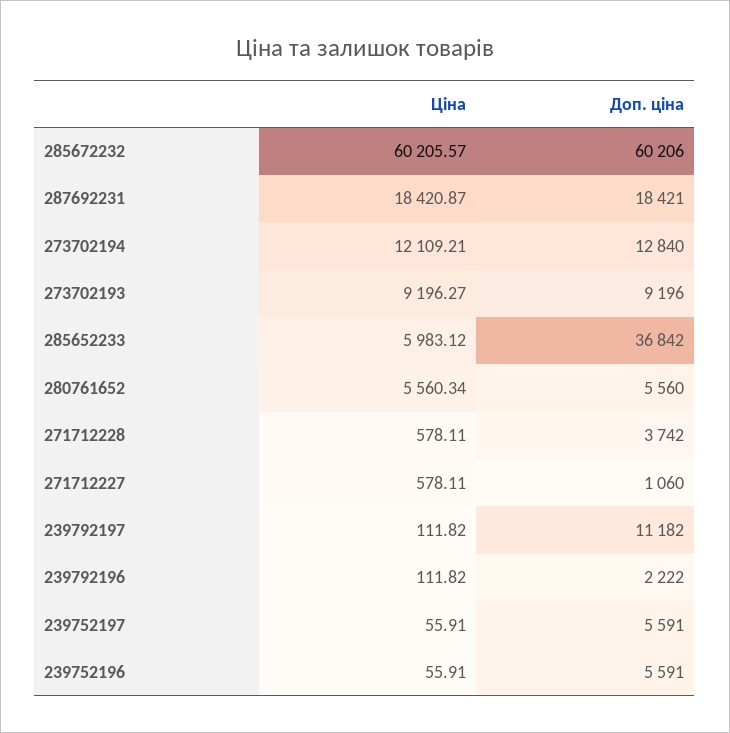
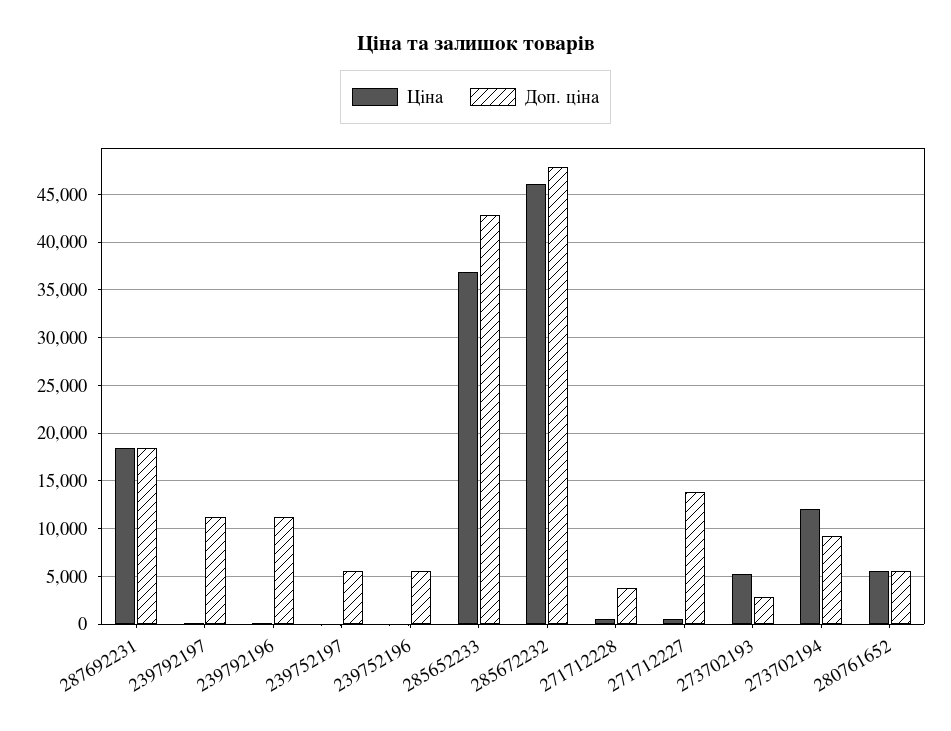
Ціна, 285672232: 60205.57 -> 46000
Доп. ціна, 285672232: 60206 -> 48000
Доп. ціна, 273702194: 12840 -> 9000
Ціна, 273702193: 9196.27 -> 5000
Доп. ціна, 273702193: 9196 -> 3000
Ціна, 285652233: 5983.12 -> 37000
Доп. ціна, 285652233: 36842 -> 43000
Доп. ціна, 271712227: 1060 -> 14000
Доп. ціна, 239792196: 2222 -> 11000

